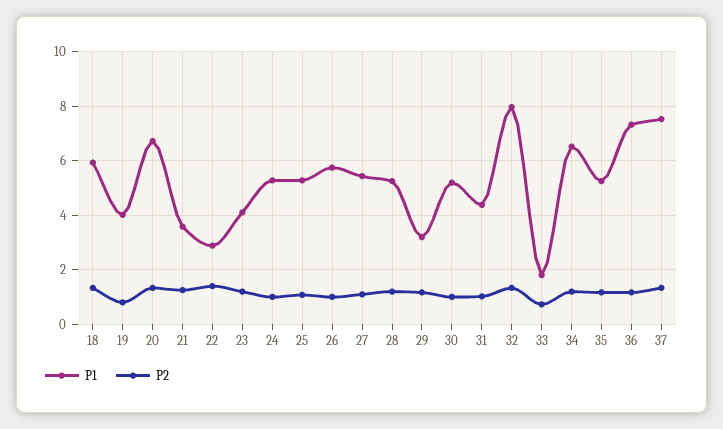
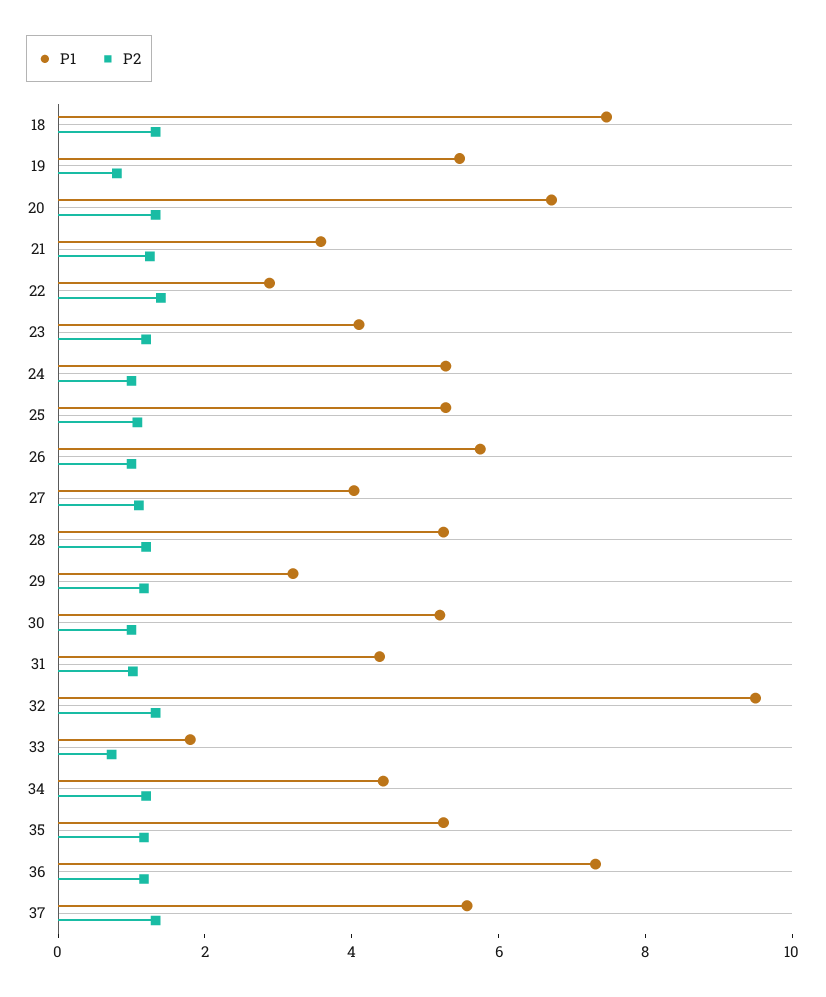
P1, 18: 6 -> 7.5
P1, 19: 4 -> 5.5
P1, 27: 5.5 -> 4
P1, 32: 8 -> 9.5
P1, 34: 6.5 -> 4.5
P1, 37: 7.5 -> 5.5

